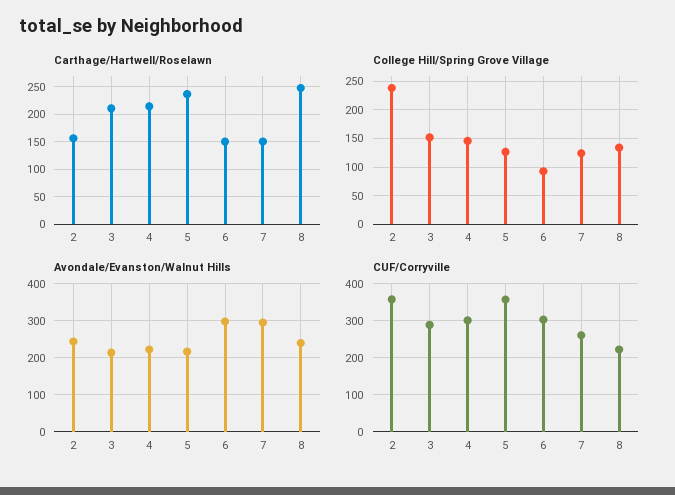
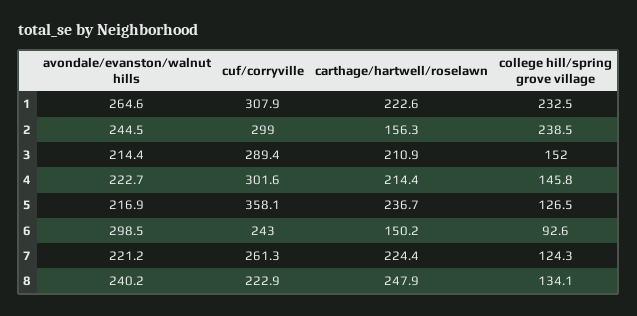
Carthage/Hartwell/Roselawn, 7: 150 -> 224.4
Avondale/Evanston/Walnut Hills, 7: 300 -> 221.2
CUF/Corryville, 2: 360 -> 299
CUF/Corryville, 6: 300 -> 243
Avondale/Evanston/Walnut Hills, 1: none -> 264.6
CUF/Corryville, 1: none -> 307.9
Carthage/Hartwell/Roselawn, 1: none -> 222.6
College Hill/Spring Grove Village, 1: none -> 232.5

